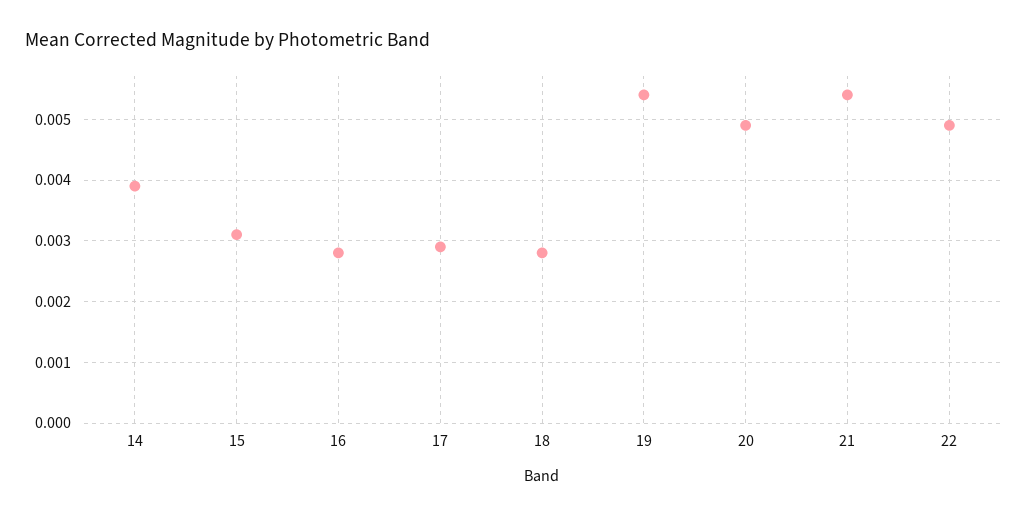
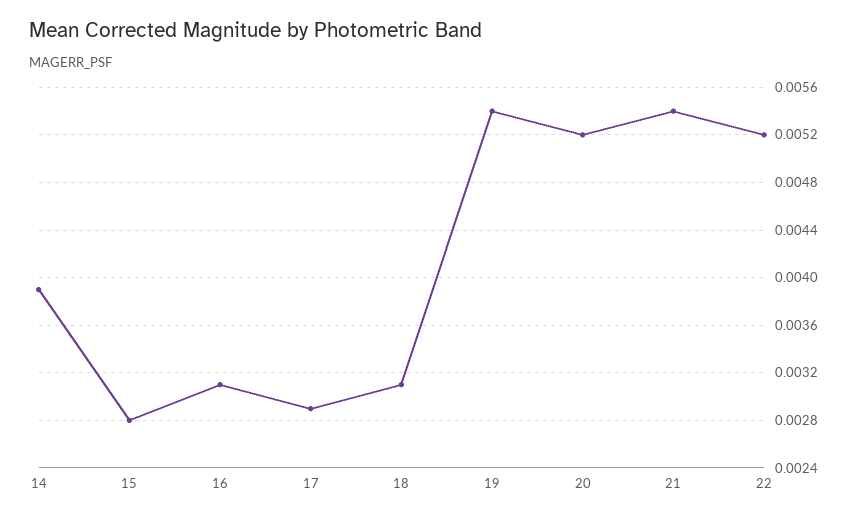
15: 0.0031 -> 0.0028
16: 0.0028 -> 0.0031
18: 0.0028 -> 0.0031
20: 0.0049 -> 0.0052
22: 0.0049 -> 0.0052

